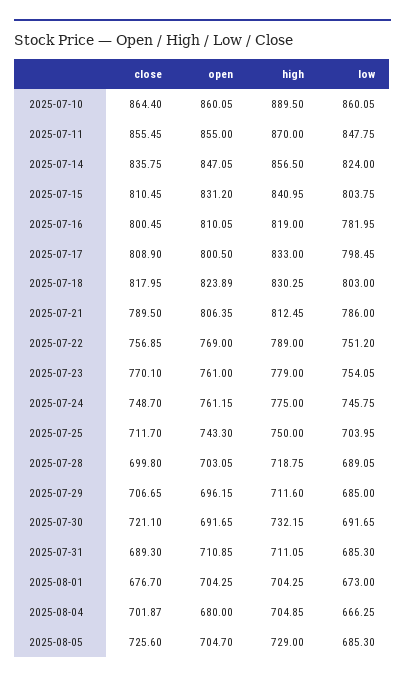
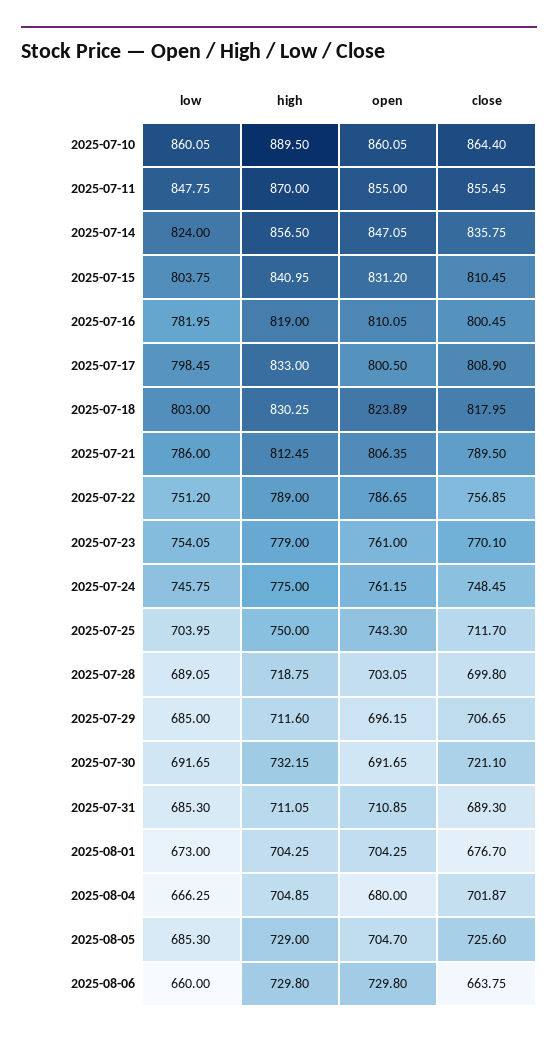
open, 2025-07-22: 769 -> 786.65
close, 2025-07-24: 748.7 -> 748.45
low, 2025-08-06: none -> 660
high, 2025-08-06: none -> 729.8
open, 2025-08-06: none -> 729.8
close, 2025-08-06: none -> 663.75

